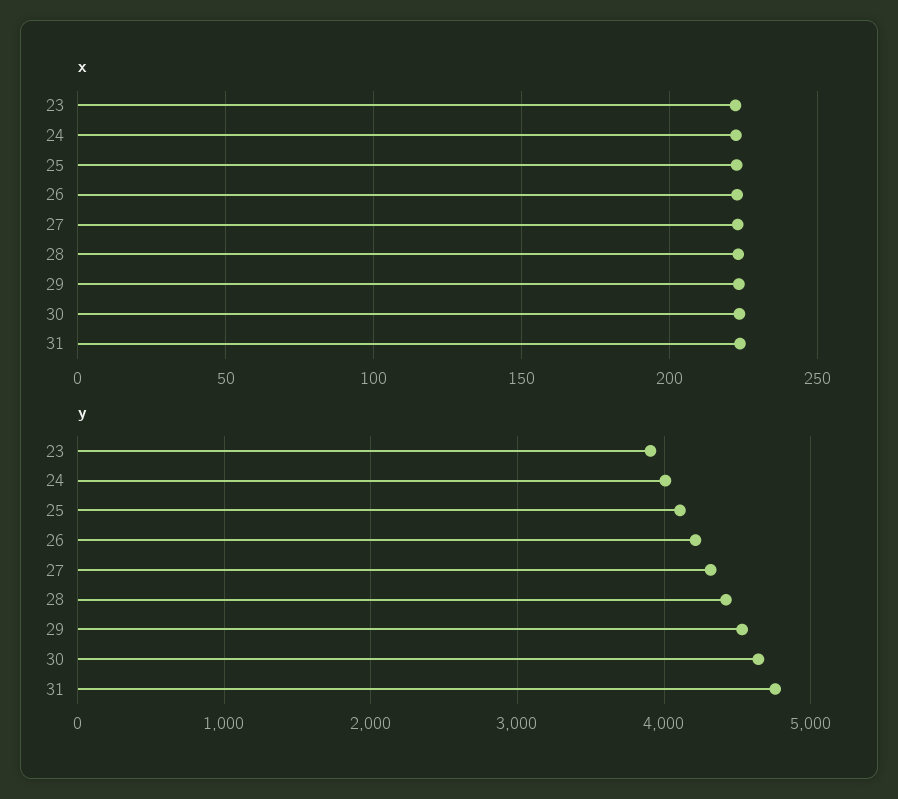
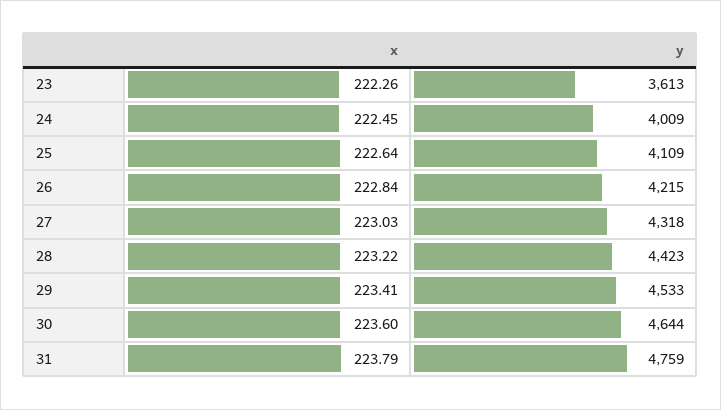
y, 23: 3900 -> 3613

